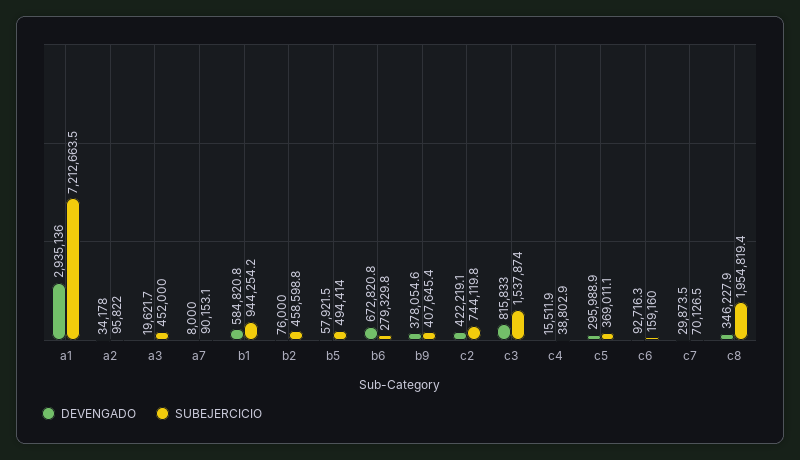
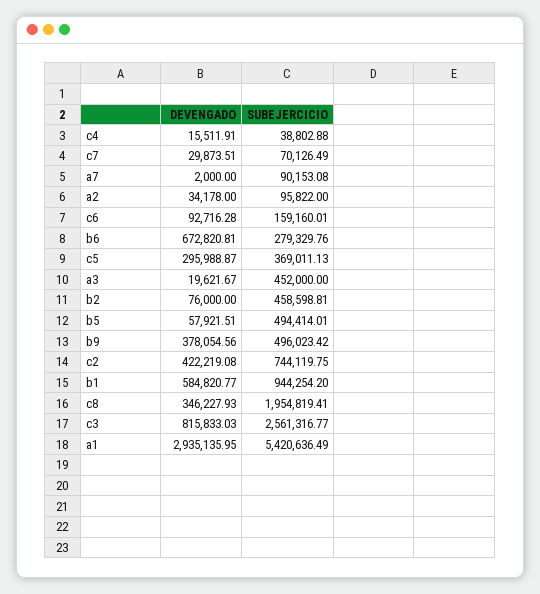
SUBEJERCICIO, a1: 7212663.5 -> 5420636.49
DEVENGADO, a7: 8000 -> 2000
SUBEJERCICIO, b9: 407645.4 -> 496023.42
SUBEJERCICIO, c3: 1537874 -> 2561316.77

